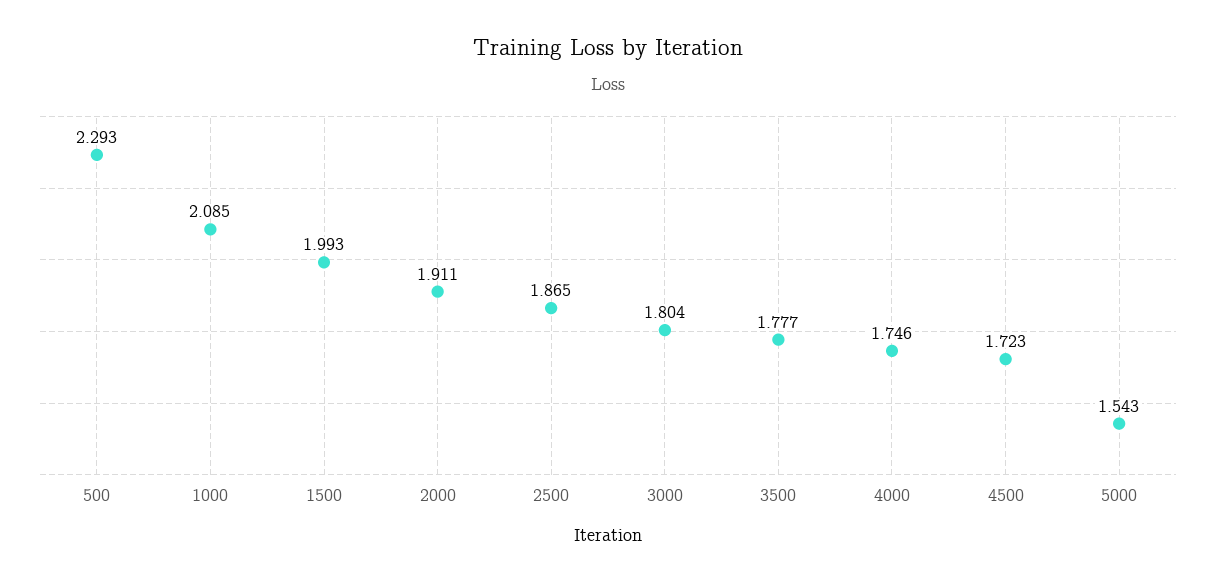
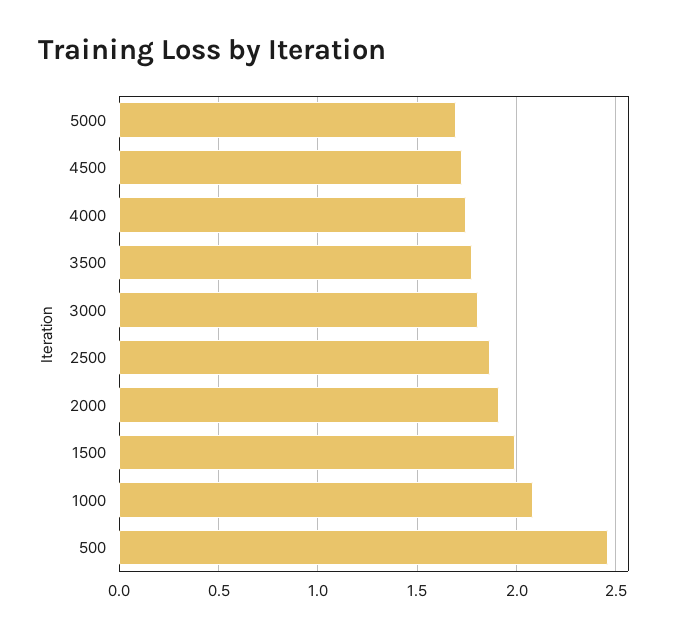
500: 2.293 -> 2.45
5000: 1.543 -> 1.7

